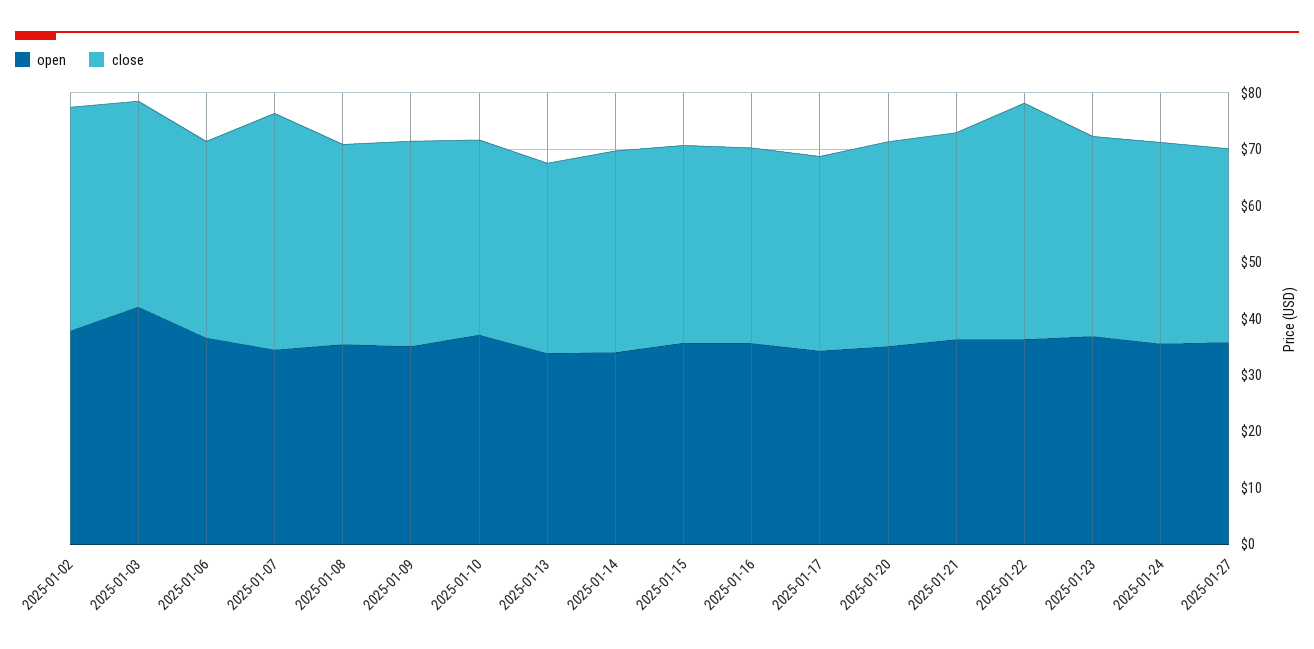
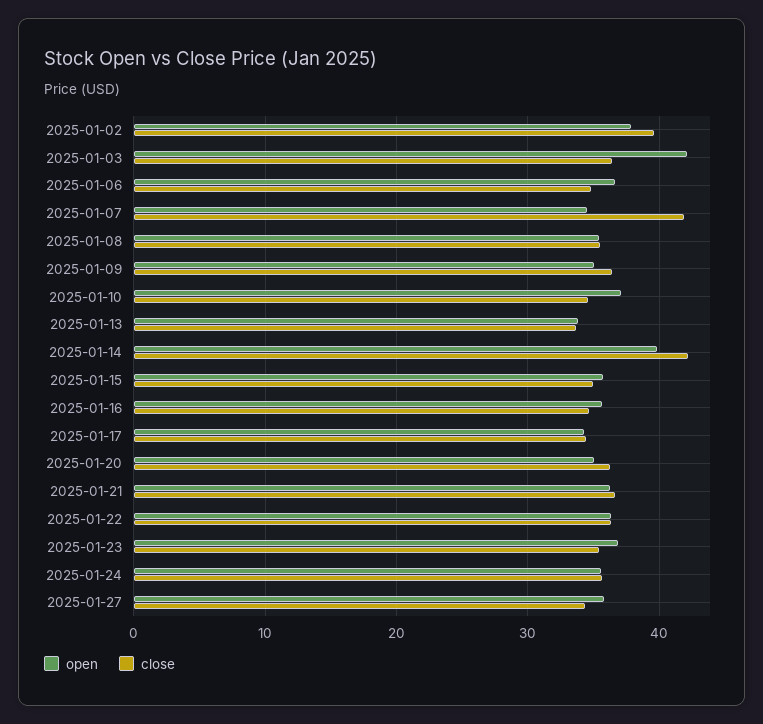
open, 2025-01-14: 34 -> 40
close, 2025-01-14: 36 -> 42
close, 2025-01-22: 42 -> 36

